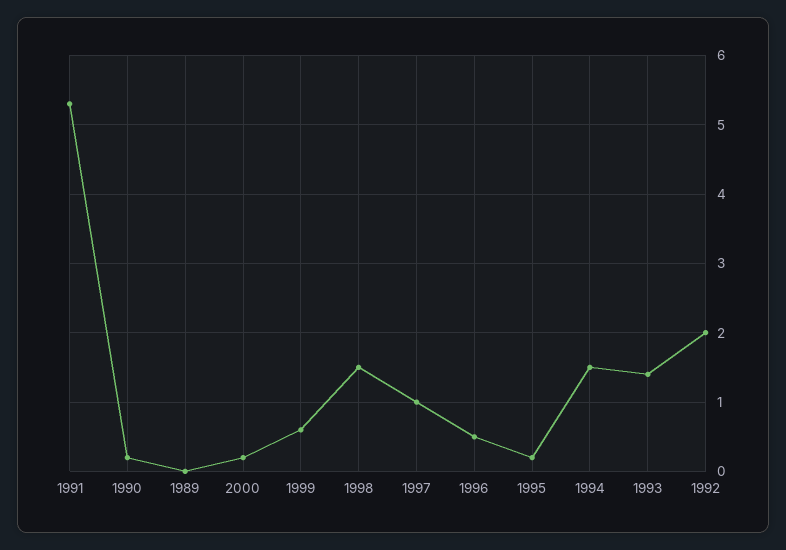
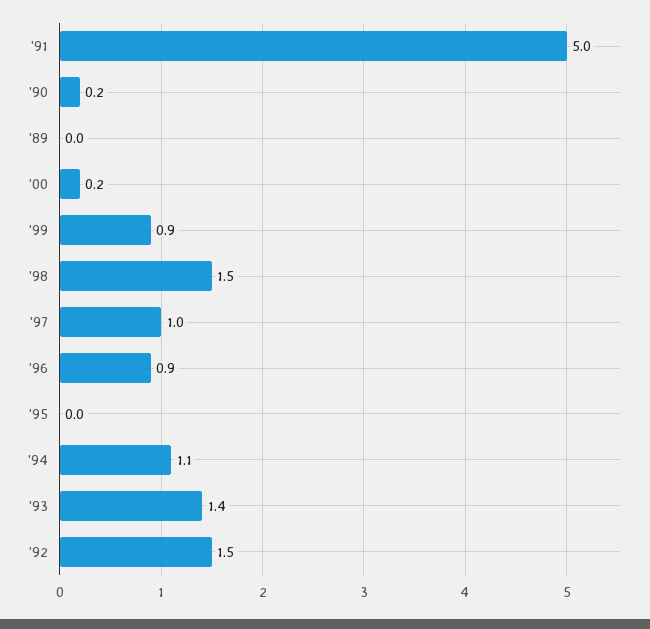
1991: 5.3 -> 5
1999: 0.6 -> 0.9
1996: 0.5 -> 0.9
1995: 0.2 -> 0
1994: 1.5 -> 1.1
1992: 2 -> 1.5

